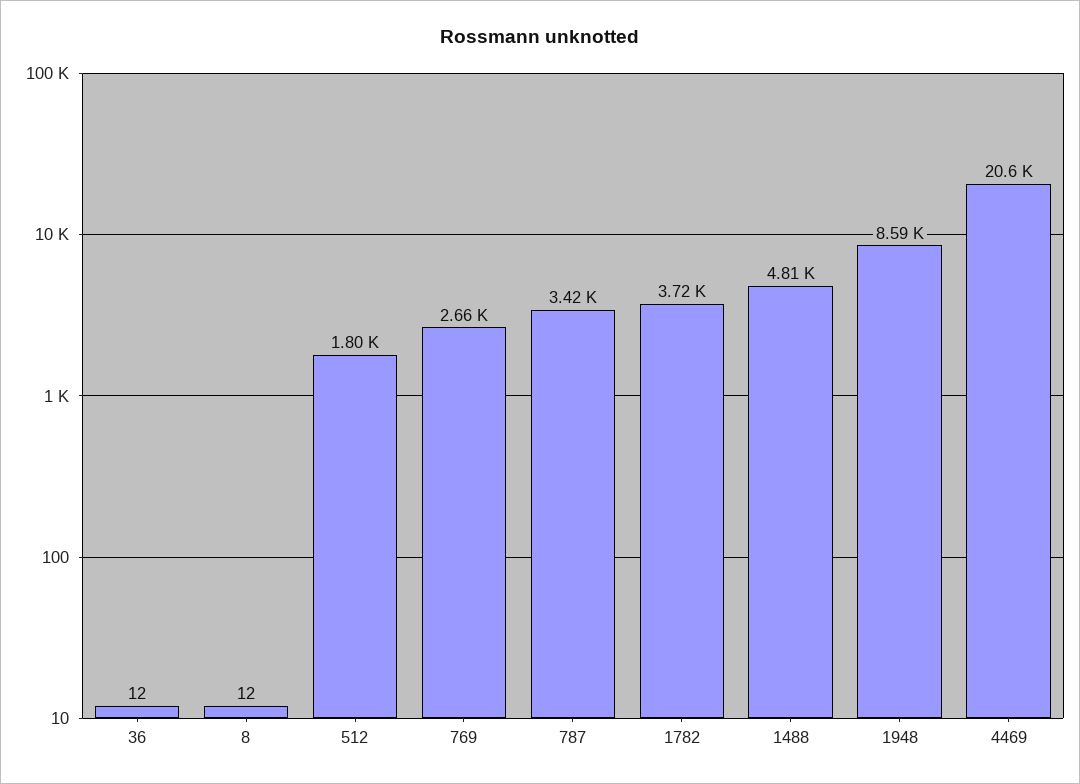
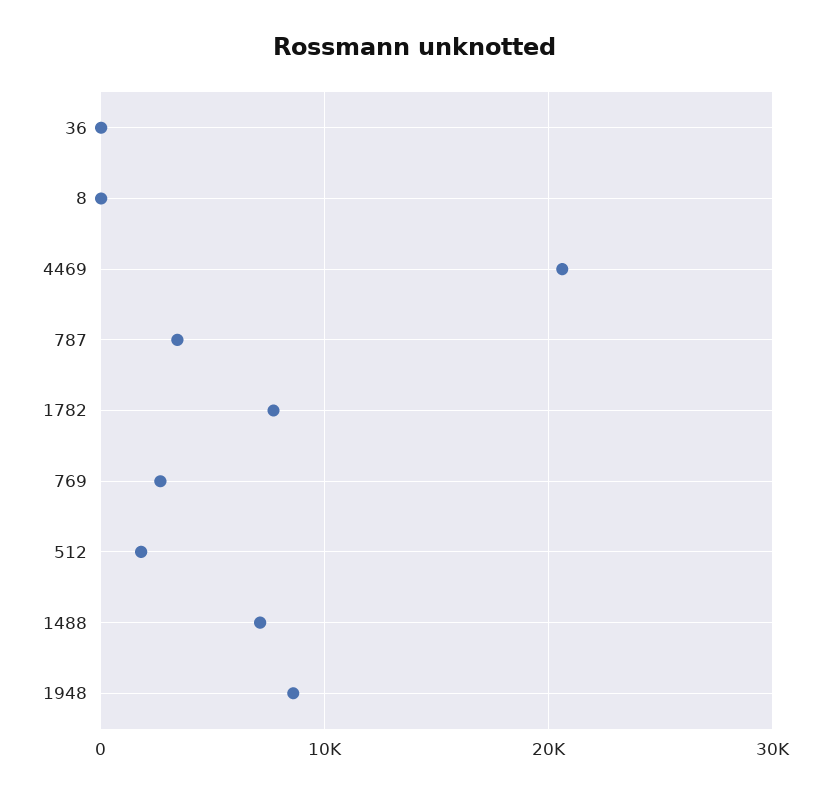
1782: 3720 -> 8000
1488: 4810 -> 7000

